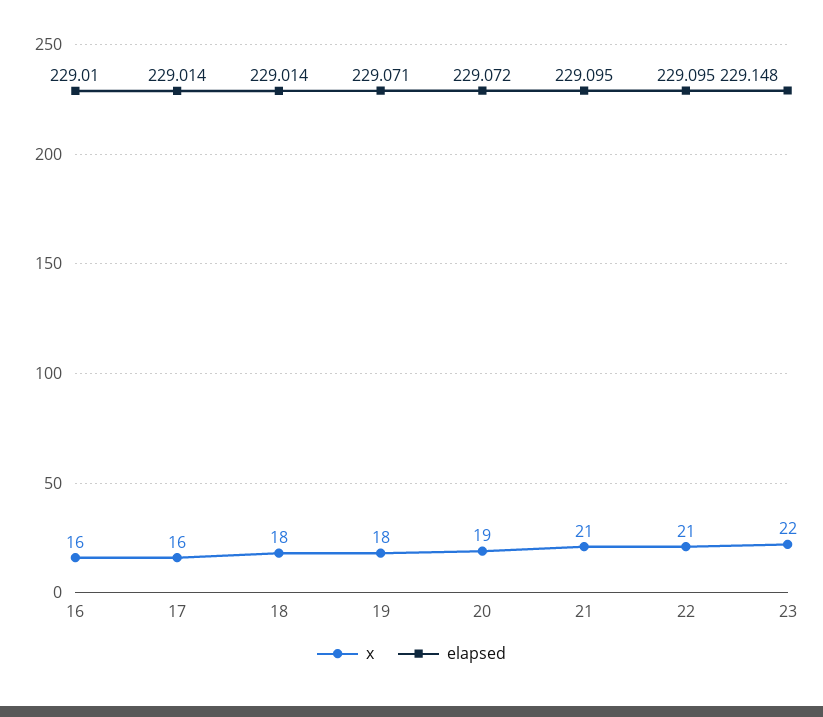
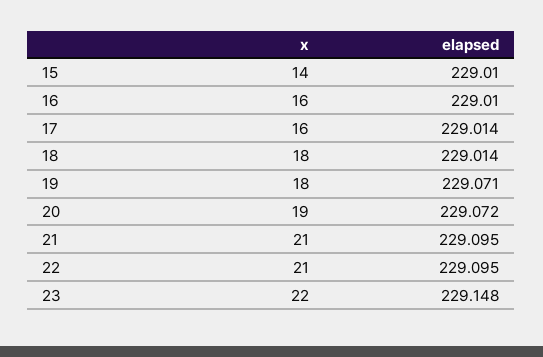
x, 15: none -> 14
elapsed, 15: none -> 229.01

